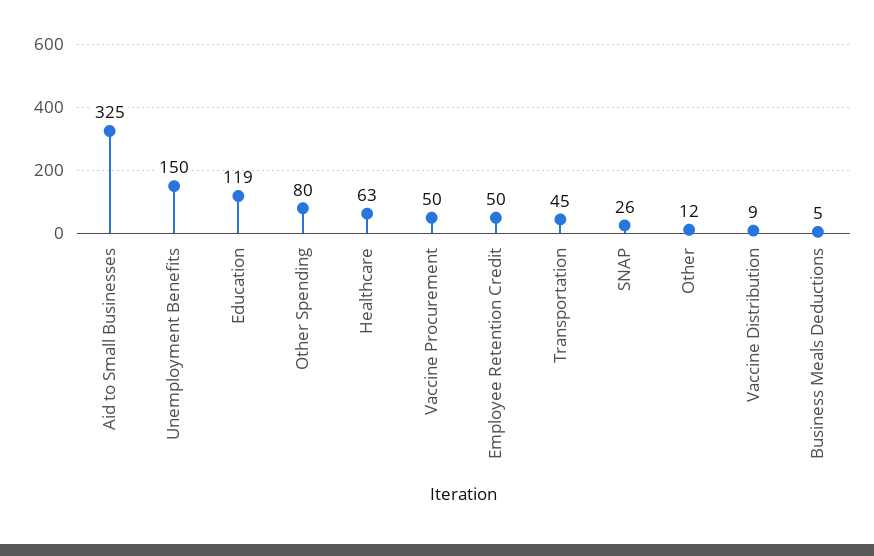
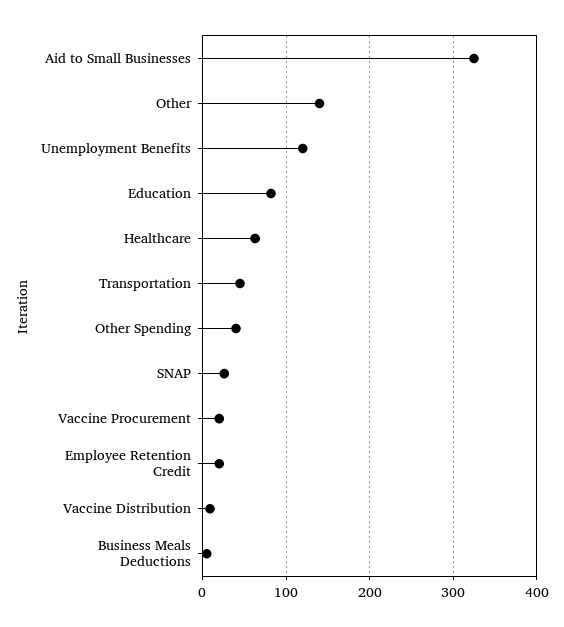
Unemployment Benefits: 150 -> 120
Education: 119 -> 80
Other Spending: 80 -> 40
Vaccine Procurement: 50 -> 20
Employee Retention Credit: 50 -> 20
Other: 12 -> 140

